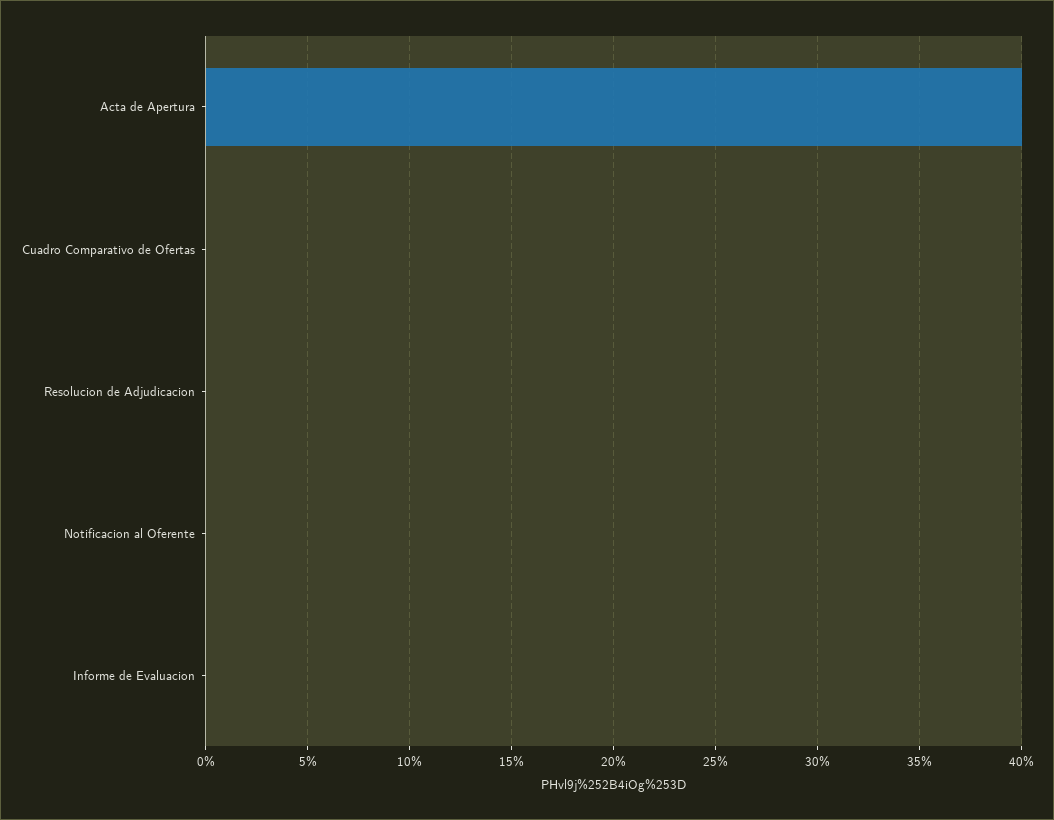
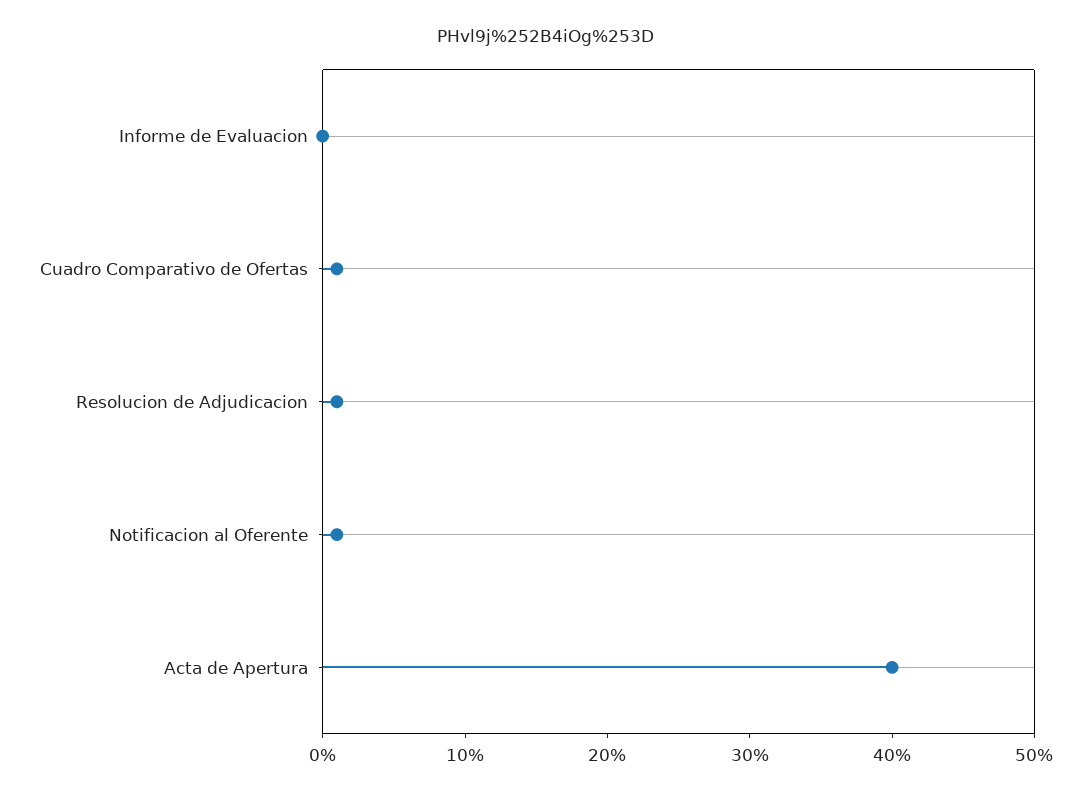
Cuadro Comparativo de Ofertas: 0 -> 1
Resolucion de Adjudicacion: 0 -> 1
Notificacion al Oferente: 0 -> 1

